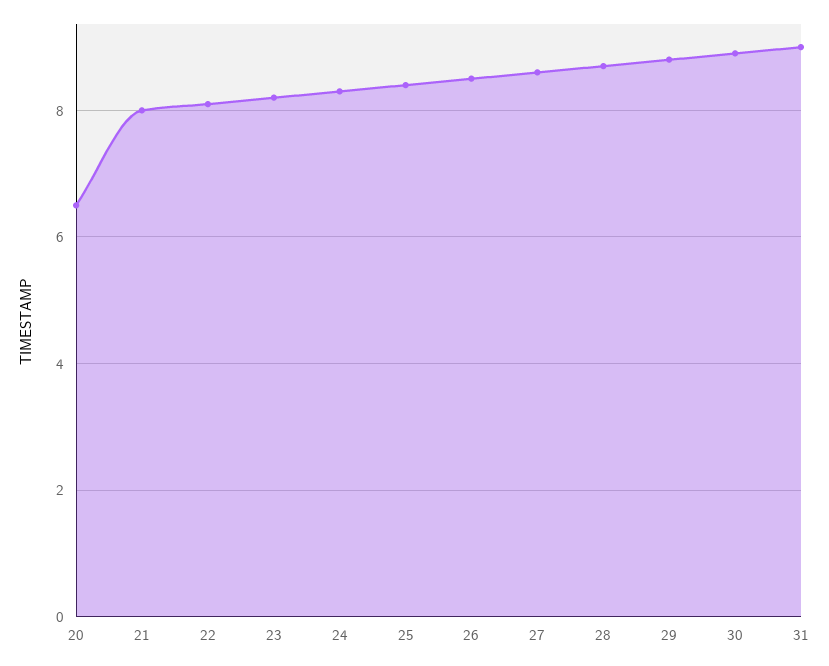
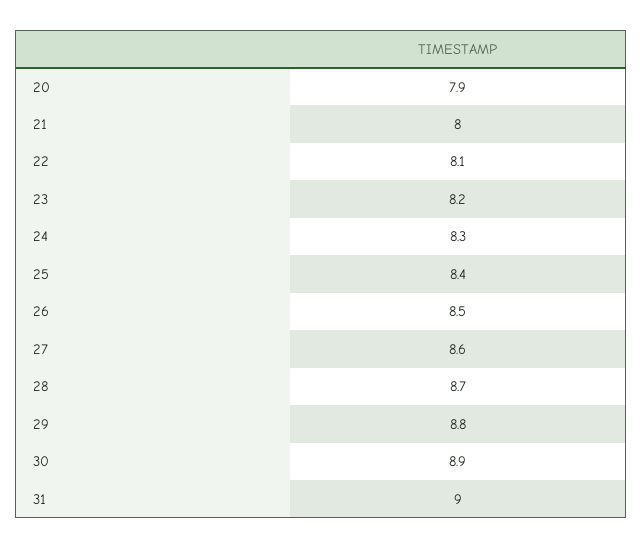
20: 6.5 -> 7.9

